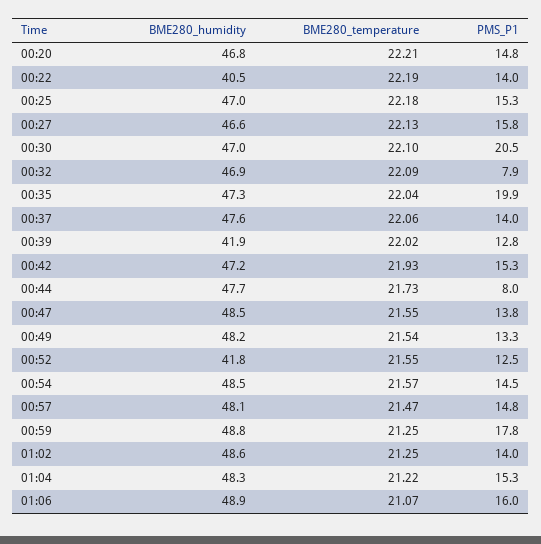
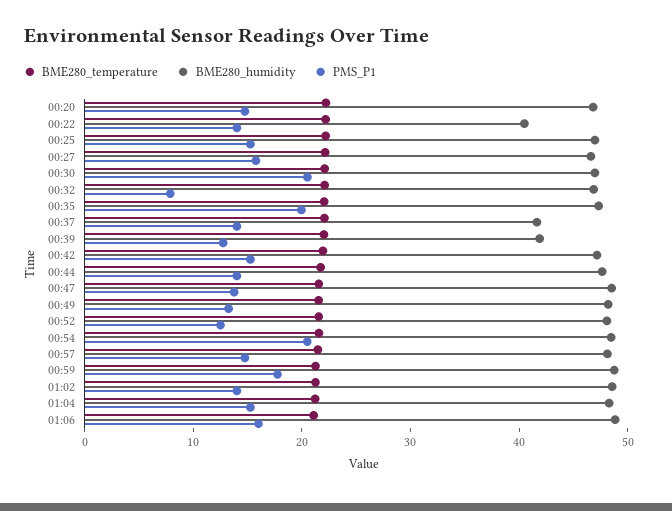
BME280_humidity, 00:37: 47.6 -> 42
PMS_P1, 00:44: 8 -> 14
BME280_humidity, 00:52: 41.8 -> 48
PMS_P1, 00:54: 14.5 -> 20

